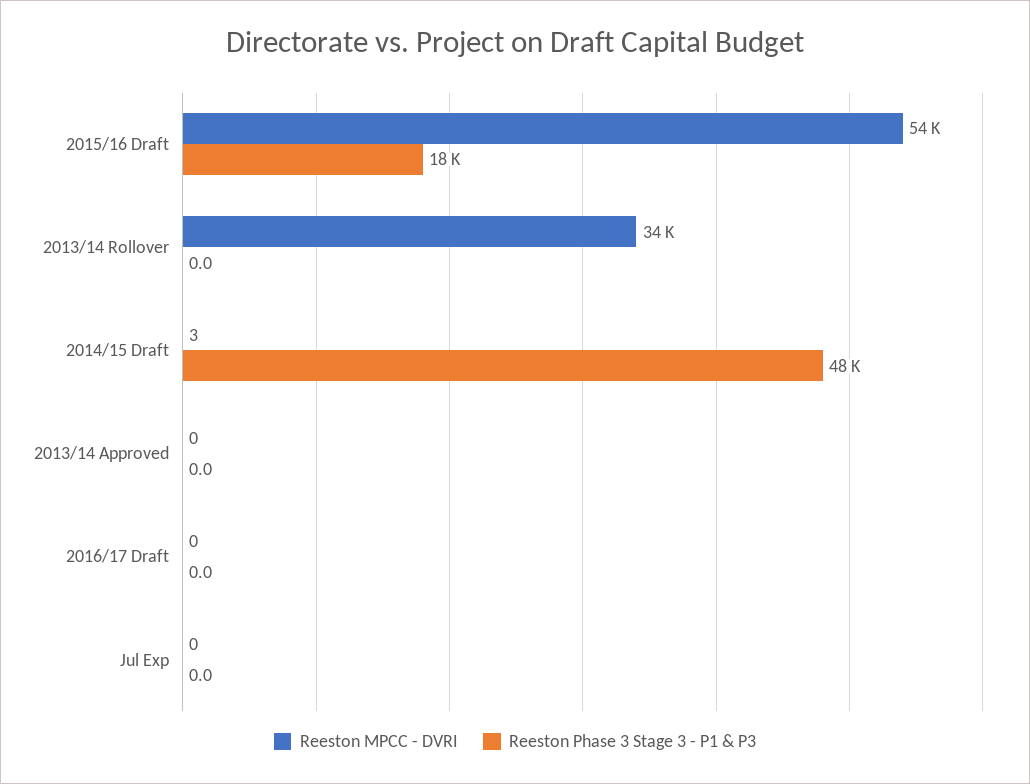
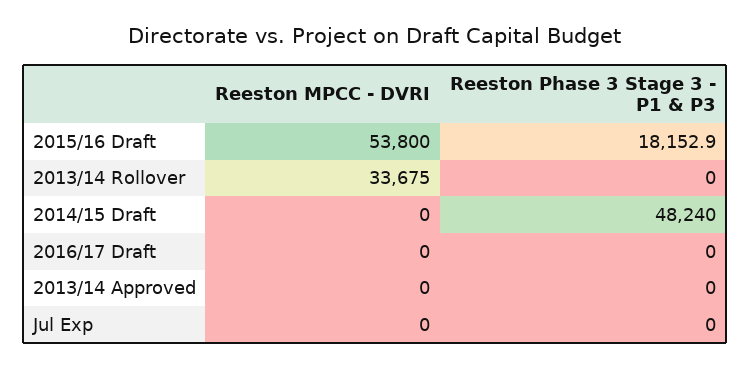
Reeston MPCC - DVRI, 2014/15 Draft: 3 -> 0

